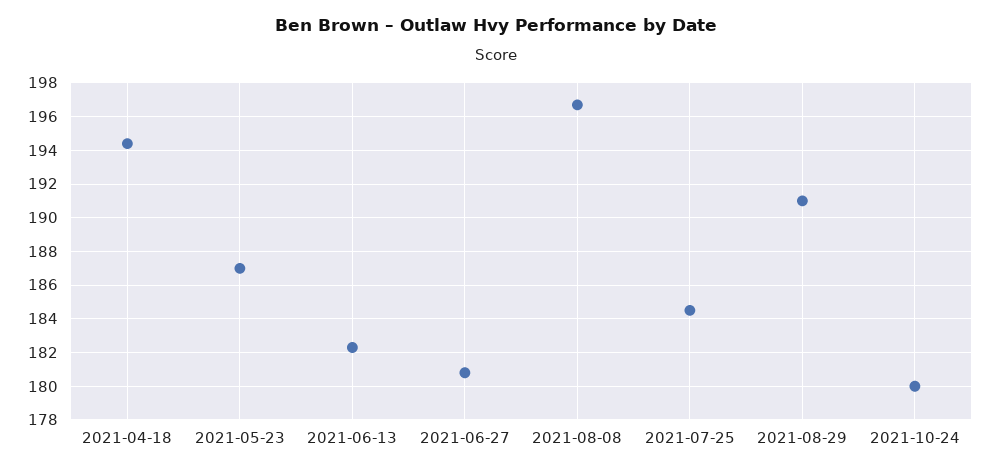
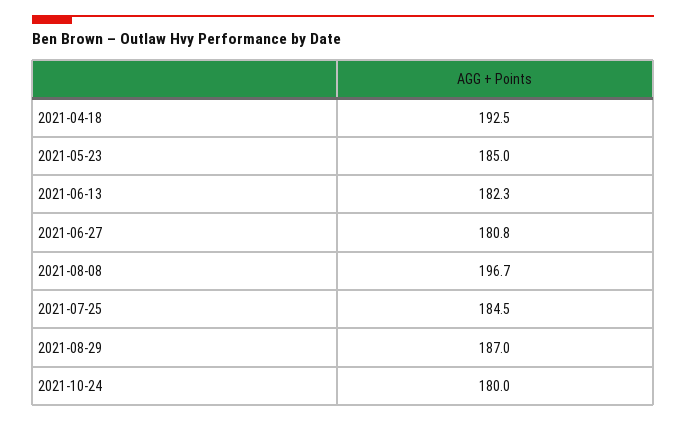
2021-04-18: 194.5 -> 192.5
2021-05-23: 187 -> 185
2021-08-29: 191 -> 187

